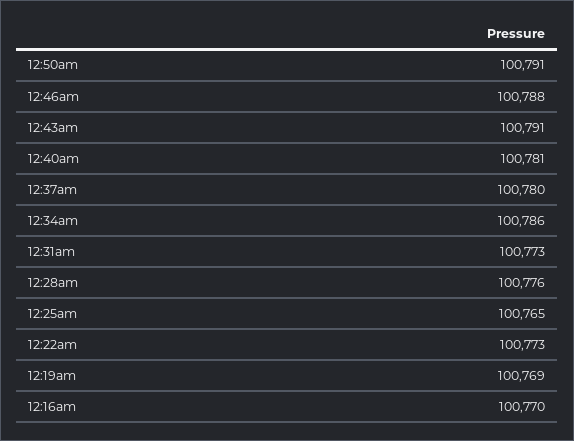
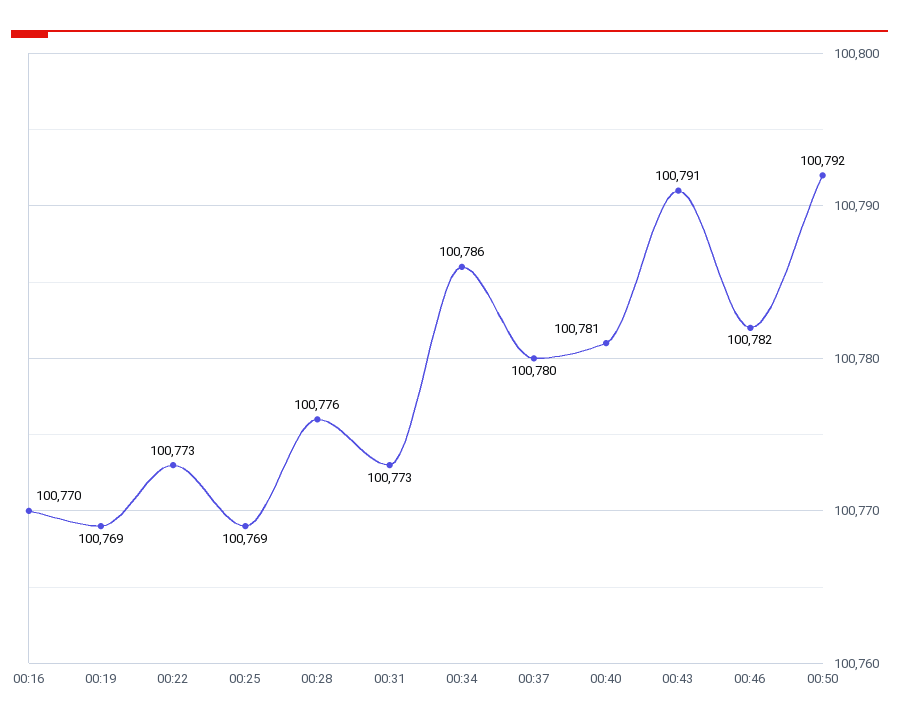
12:50am: 100791 -> 100792
12:46am: 100788 -> 100782
12:25am: 100765 -> 100769

